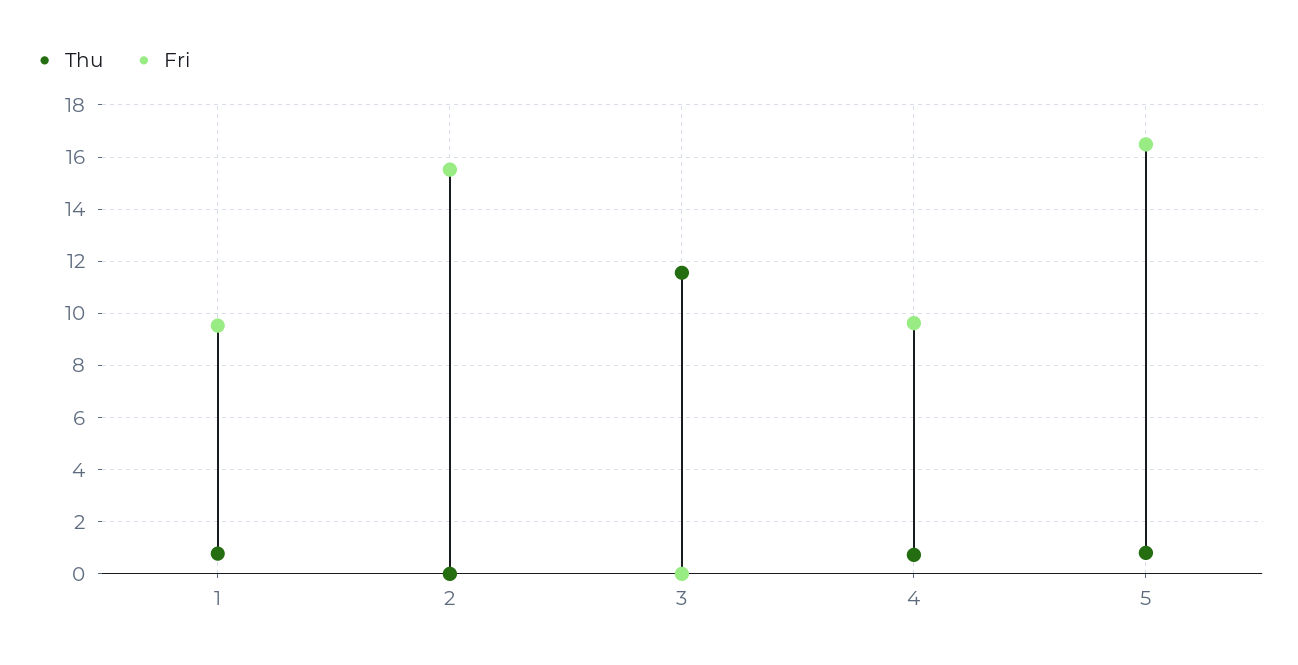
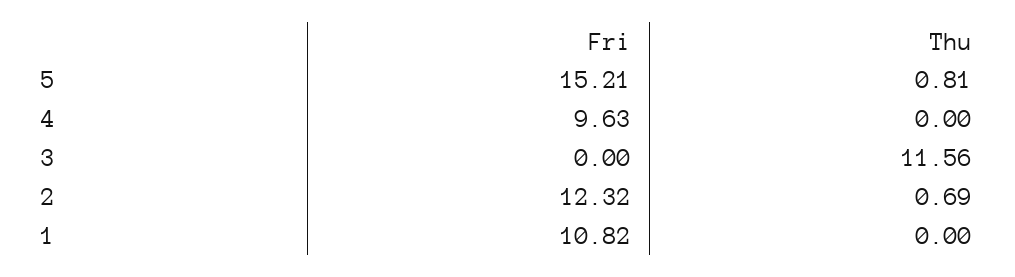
Thu, 1: 0.75 -> 0
Fri, 1: 9.5 -> 10.82
Thu, 2: 0 -> 0.69
Fri, 2: 15.5 -> 12.32
Thu, 4: 0.75 -> 0
Fri, 5: 16.5 -> 15.21

